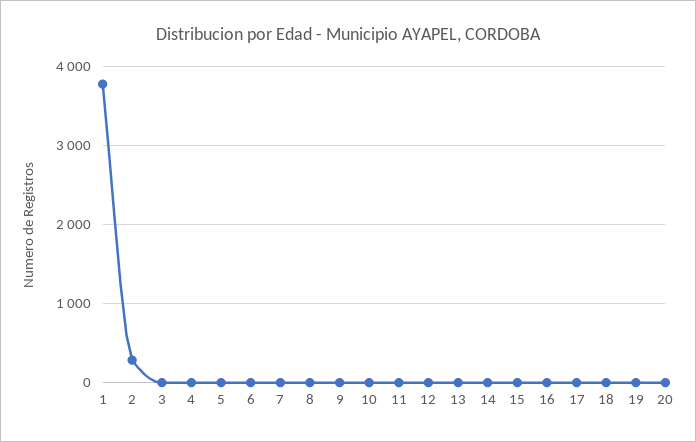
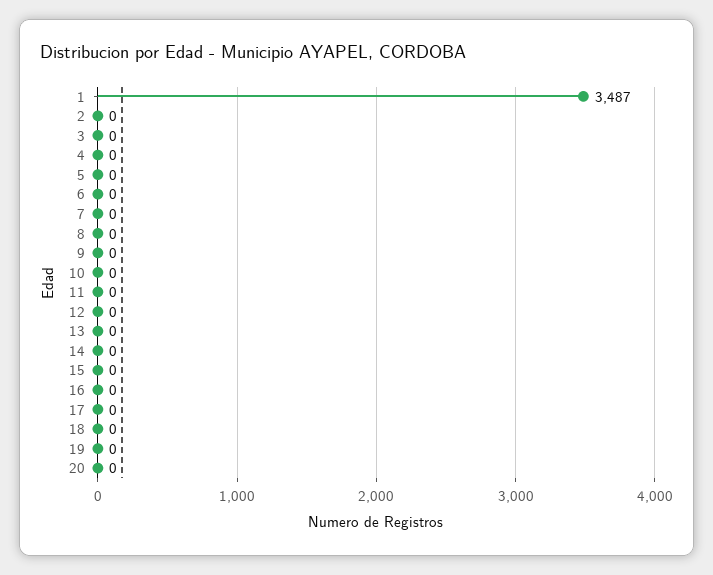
1: 3800 -> 3487
2: 300 -> 0

